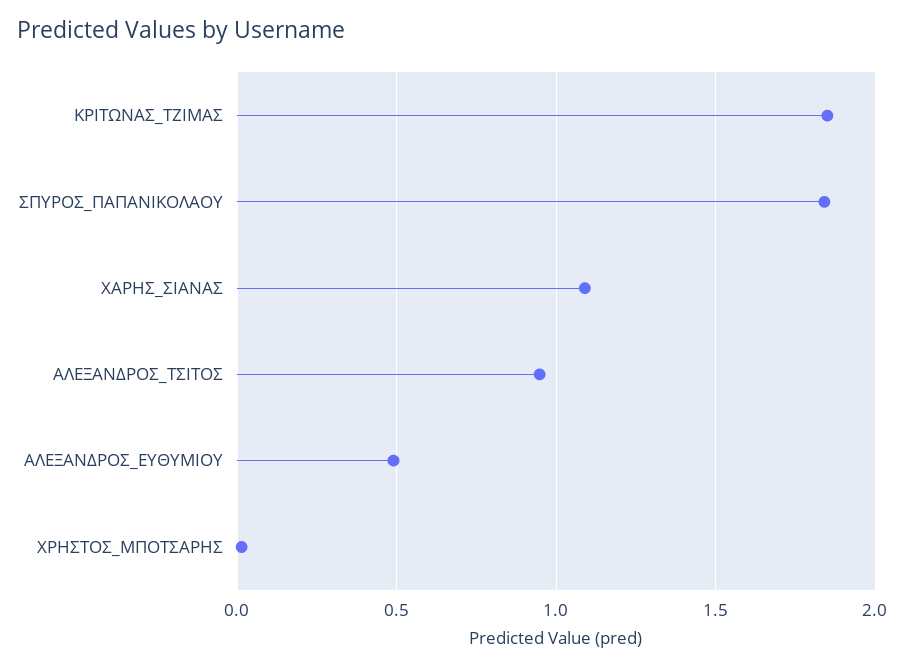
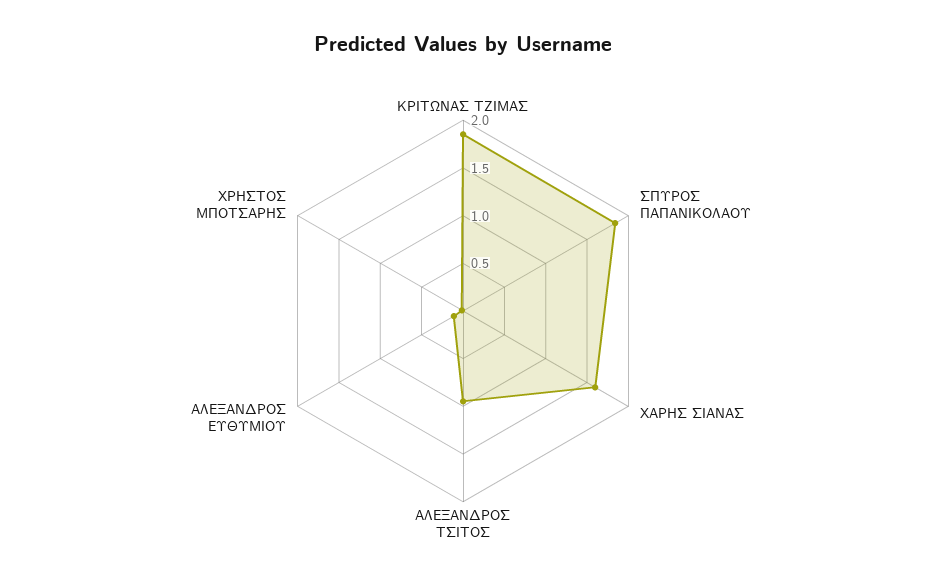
ΧΑΡΗΣ_ΣΙΑΝΑΣ: 1.1 -> 1.6
ΑΛΕΞΑΝΔΡΟΣ_ΕΥΘΥΜΙΟΥ: 0.5 -> 0.1

